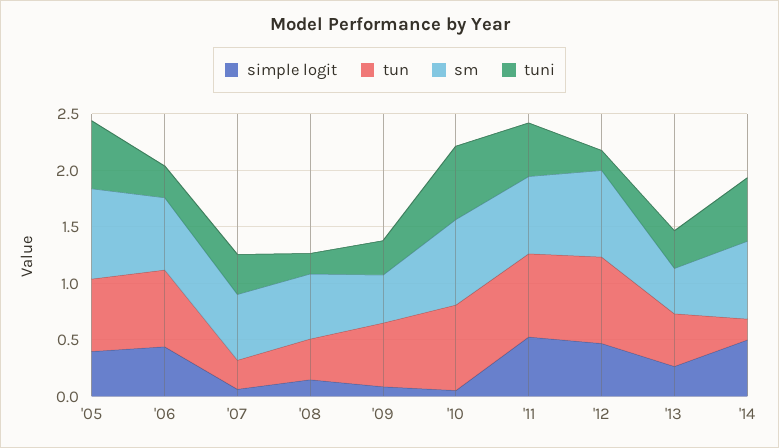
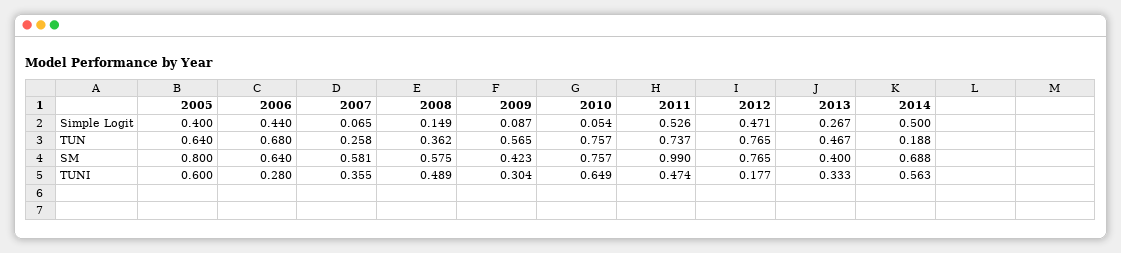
tuni, '08: 0.2 -> 0.489
sm, '11: 0.7 -> 0.99

